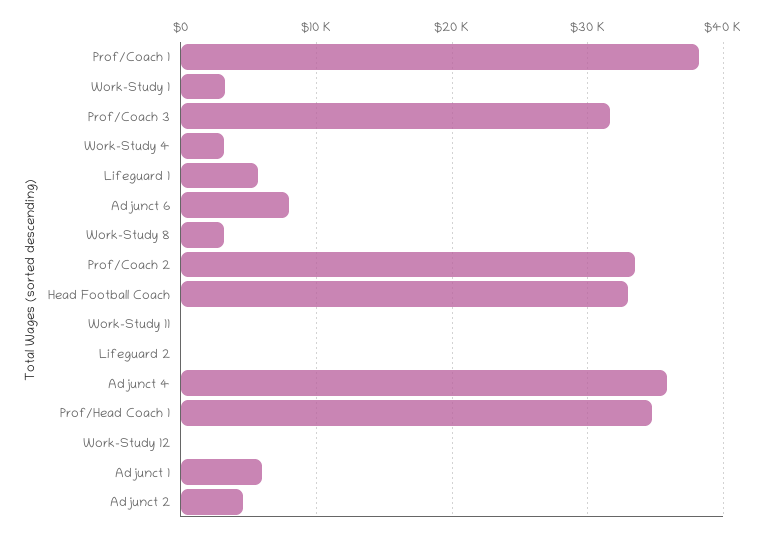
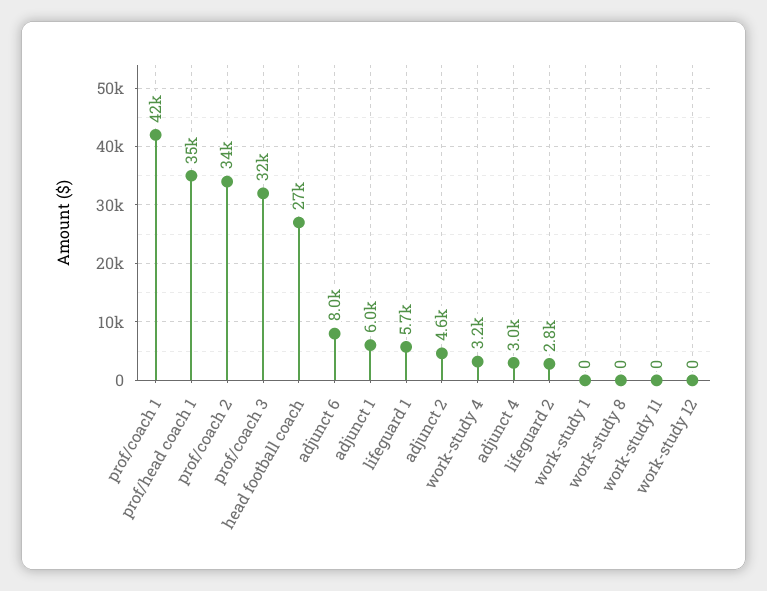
Prof/Coach 1: 38000 -> 42000
Work-Study 1: 3000 -> 0
Work-Study 8: 3000 -> 0
Head Football Coach: 33000 -> 27000
Lifeguard 2: 0 -> 2800
Adjunct 4: 36000 -> 3000

